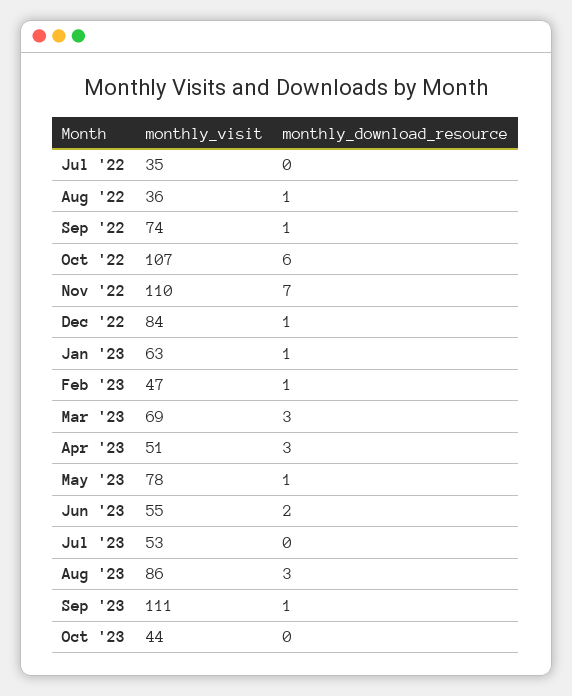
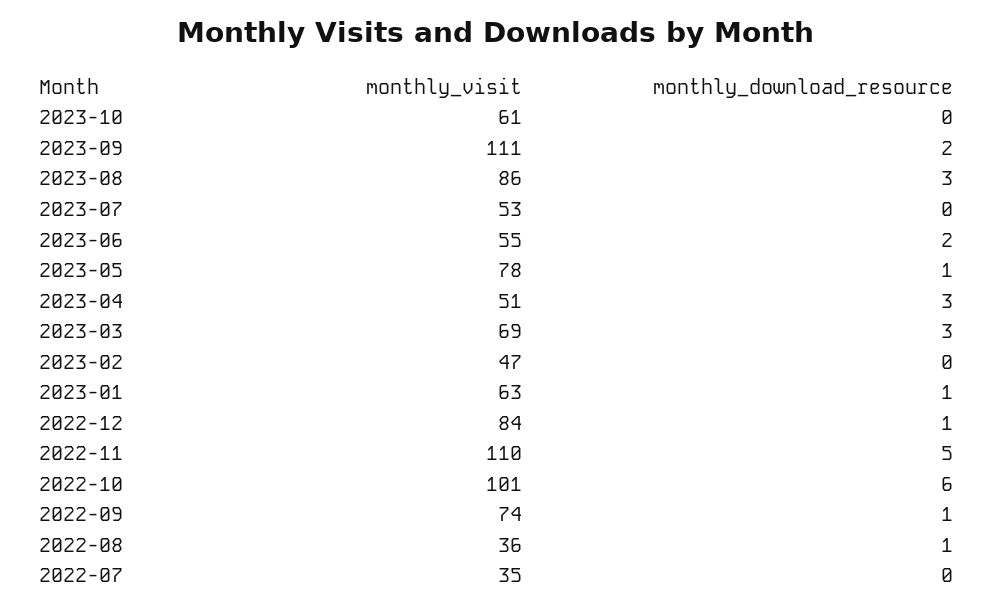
monthly_visit, Oct '22: 107 -> 101
monthly_download_resource, Nov '22: 7 -> 5
monthly_download_resource, Feb '23: 1 -> 0
monthly_download_resource, Sep '23: 1 -> 2
monthly_visit, Oct '23: 44 -> 61

